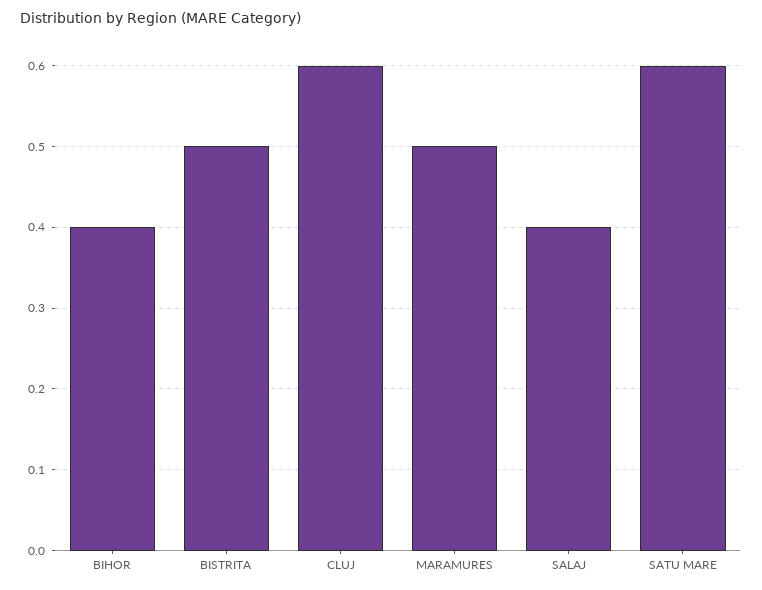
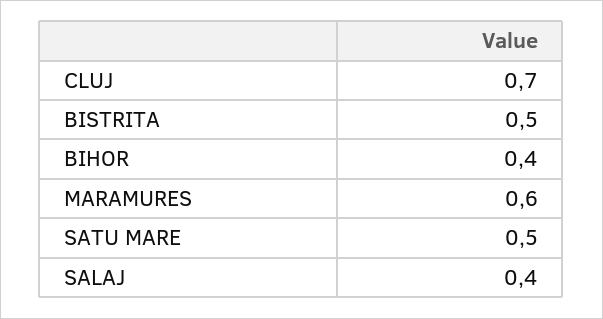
CLUJ: 0.6 -> 0.7
MARAMURES: 0.5 -> 0.6
SATU MARE: 0.6 -> 0.5

